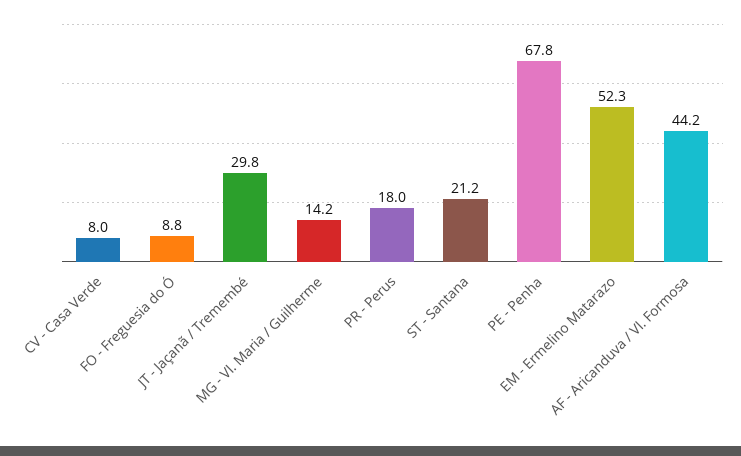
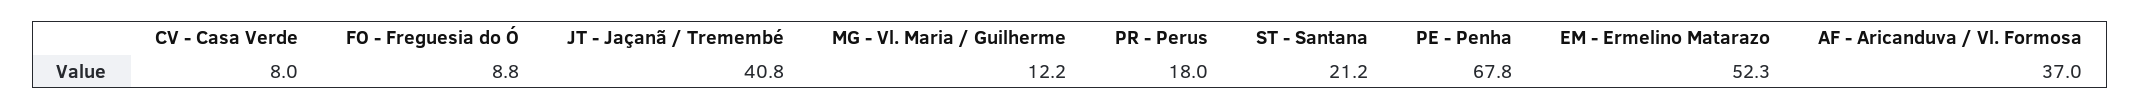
JT - Jaçanã / Tremembé: 29.8 -> 40.8
MG - Vl. Maria / Guilherme: 14.2 -> 12.2
AF - Aricanduva / Vl. Formosa: 44.2 -> 37

